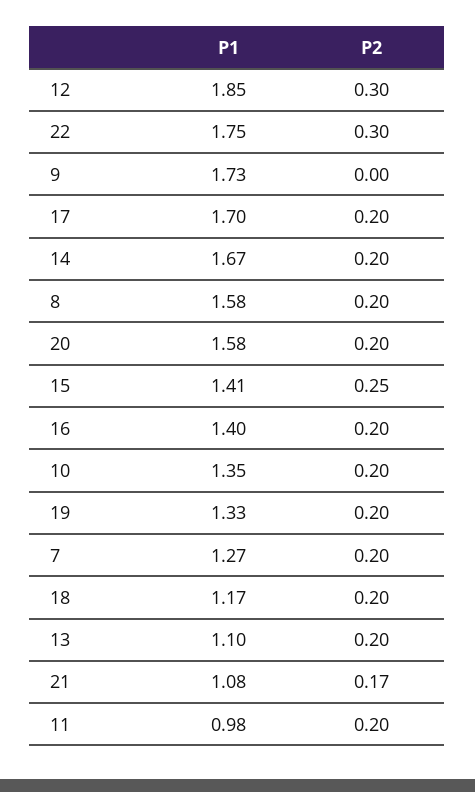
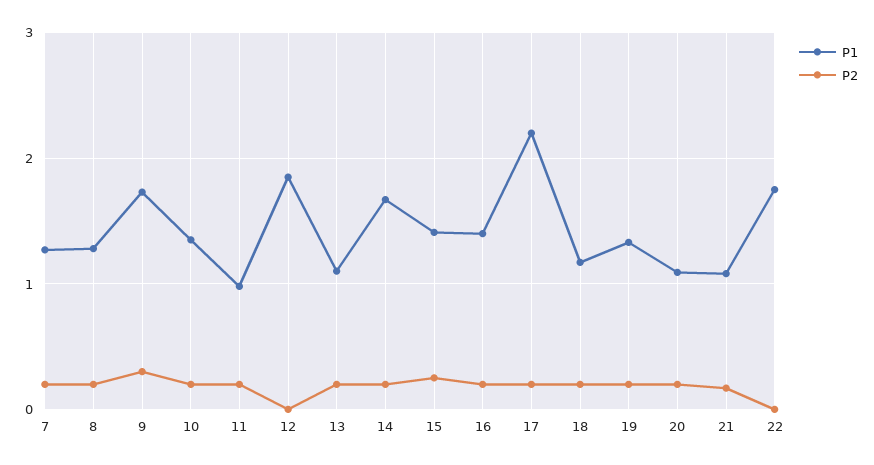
P2, 12: 0.3 -> 0
P2, 22: 0.3 -> 0
P2, 9: 0 -> 0.3
P1, 17: 1.7 -> 2.2
P1, 8: 1.58 -> 1.3
P1, 20: 1.58 -> 1.1

